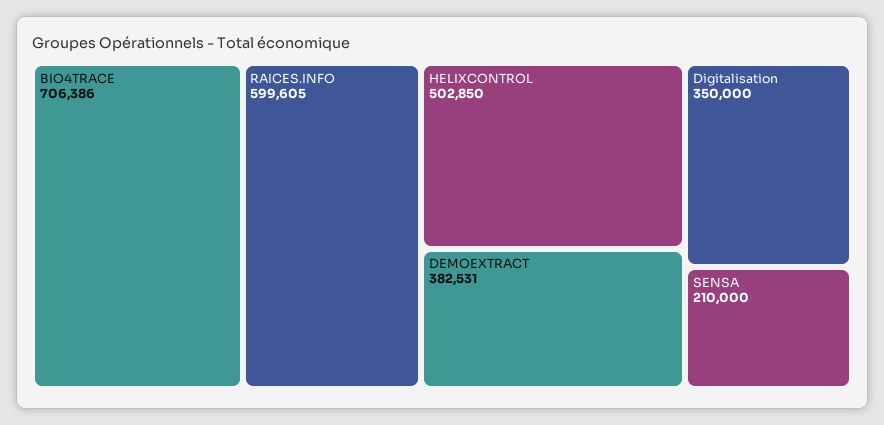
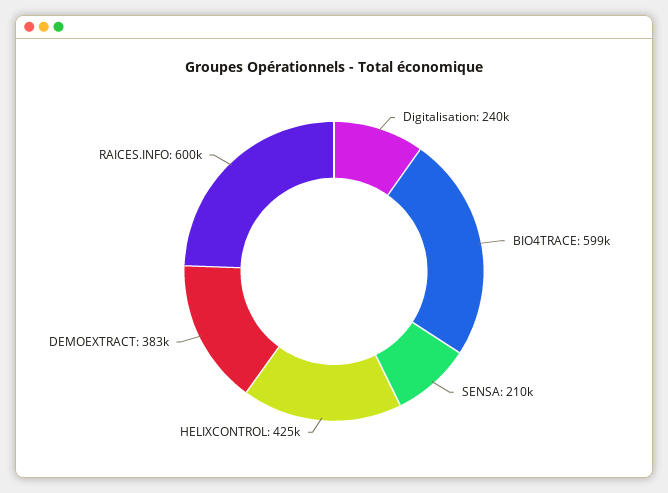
BIO4TRACE: 706386 -> 599000
HELIXCONTROL: 502850 -> 425000
Digitalisation: 350000 -> 240000

